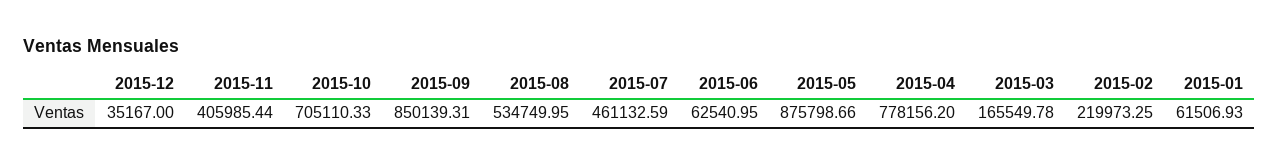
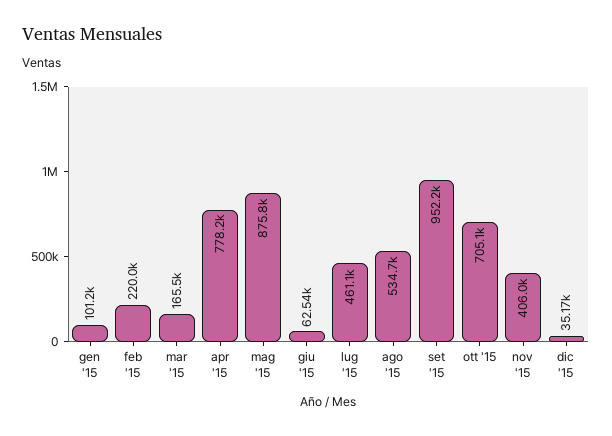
2015-09: 850139.31 -> 952200
2015-01: 61506.93 -> 101200

